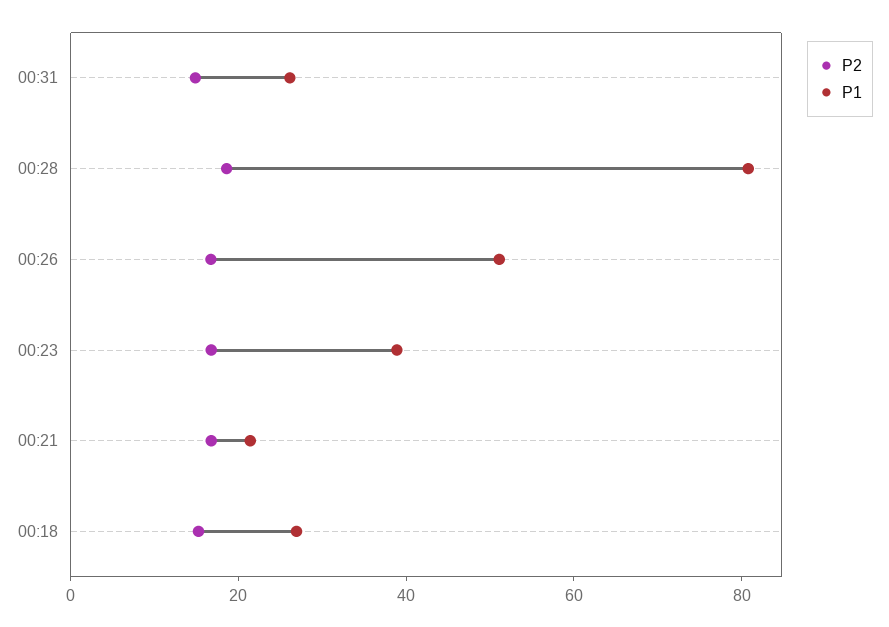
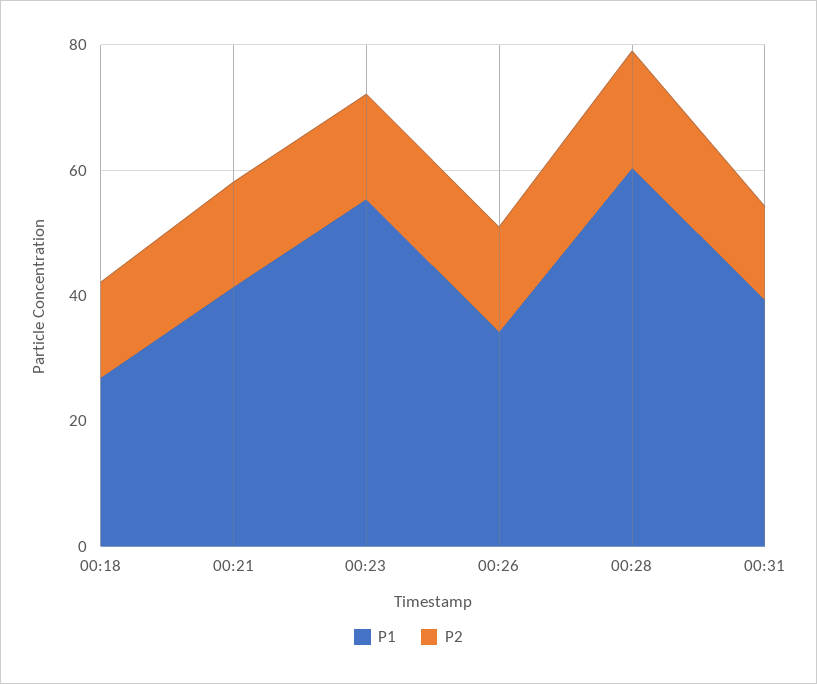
P1, 00:31: 25 -> 40
P1, 00:28: 80 -> 60
P1, 00:26: 50 -> 35
P1, 00:23: 40 -> 55
P1, 00:21: 20 -> 40

